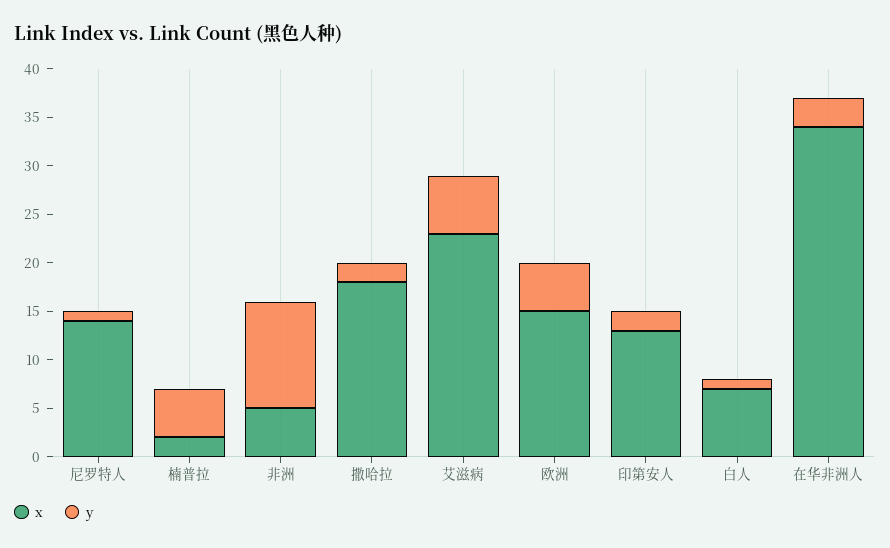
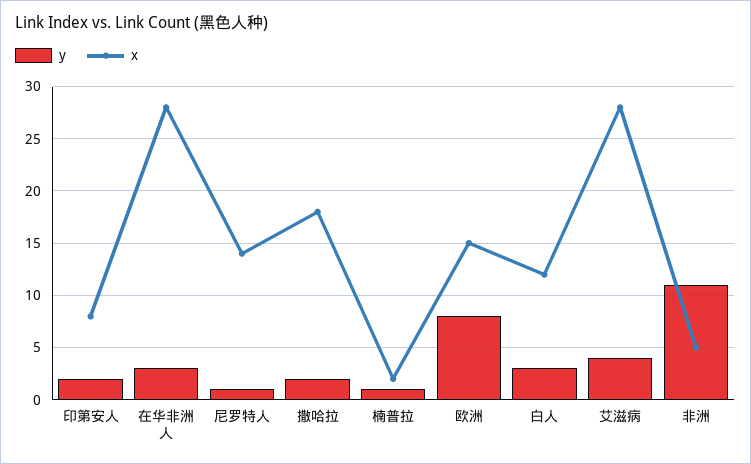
y, 楠普拉: 5 -> 1
x, 艾滋病: 23 -> 28
y, 艾滋病: 6 -> 4
y, 欧洲: 5 -> 8
x, 印第安人: 13 -> 8
x, 白人: 7 -> 12
y, 白人: 1 -> 3
x, 在华非洲人: 34 -> 28

